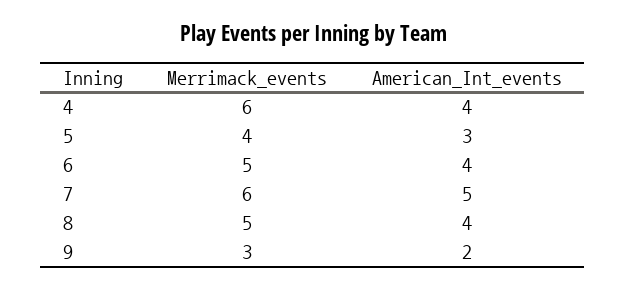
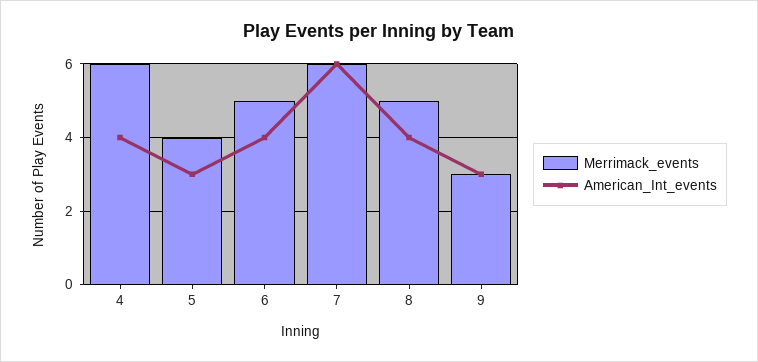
American_Int_events, 7: 5 -> 6
American_Int_events, 9: 2 -> 3

